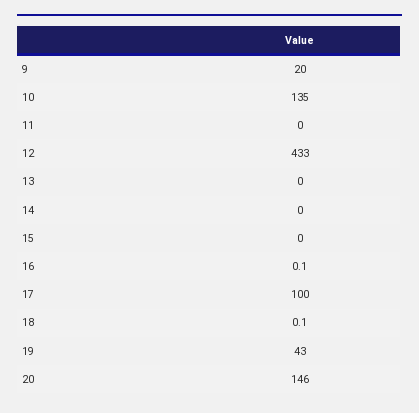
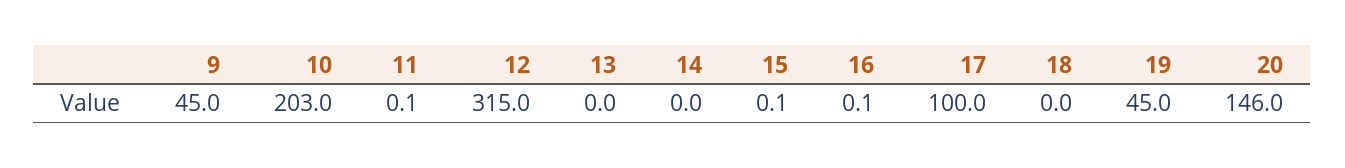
9: 20 -> 45
10: 135 -> 203
11: 0 -> 0.1
12: 433 -> 315
15: 0 -> 0.1
18: 0.1 -> 0
19: 43 -> 45

